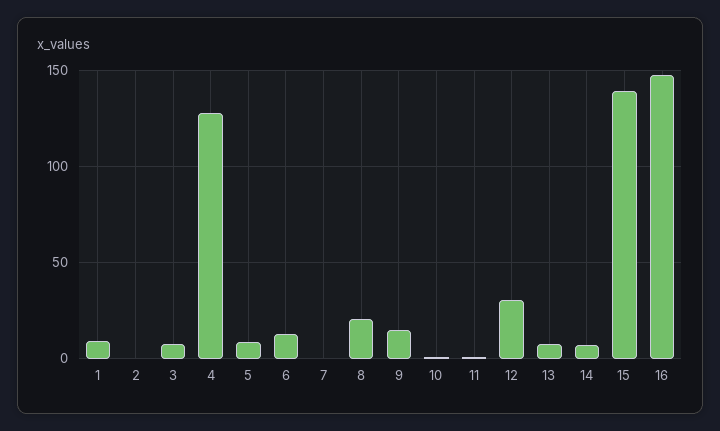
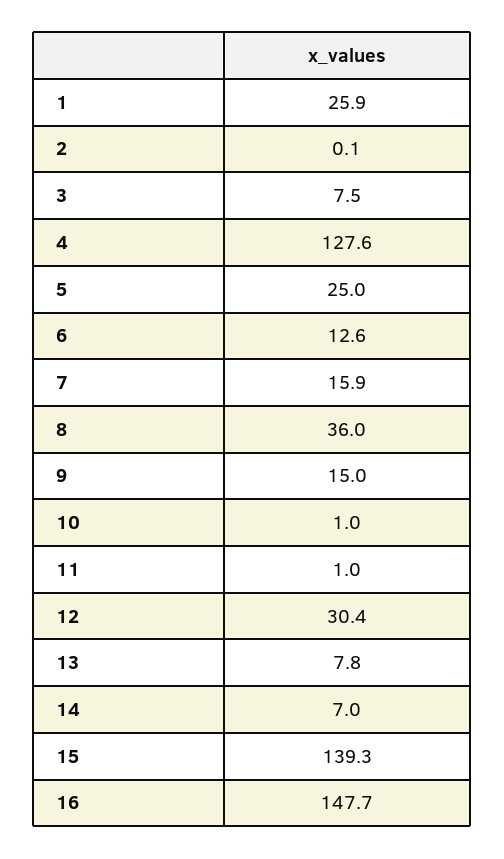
1: 10 -> 25.9
5: 10 -> 25
7: 0 -> 15.9
8: 20 -> 36

